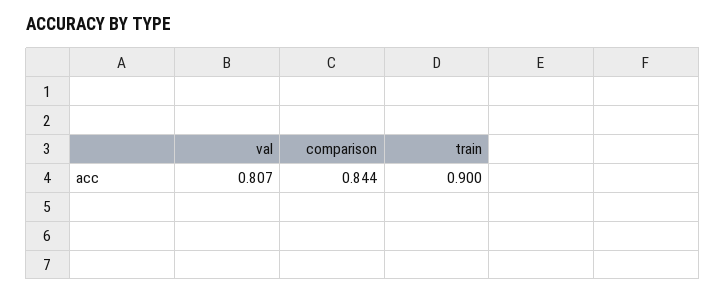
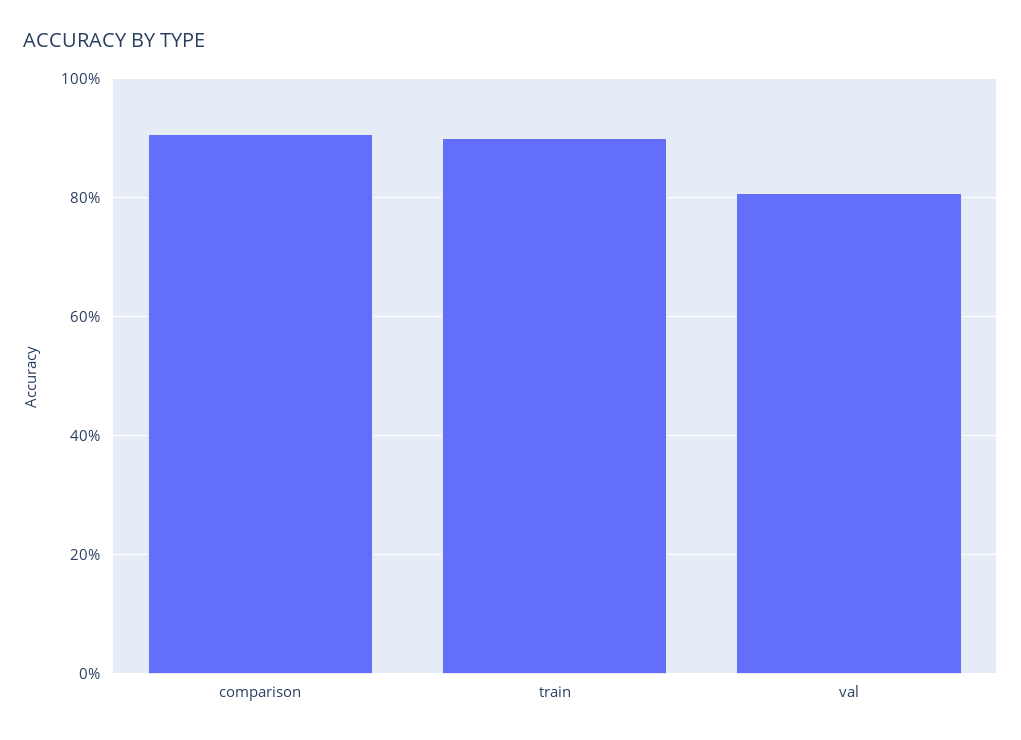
comparison: 0.844 -> 0.9

